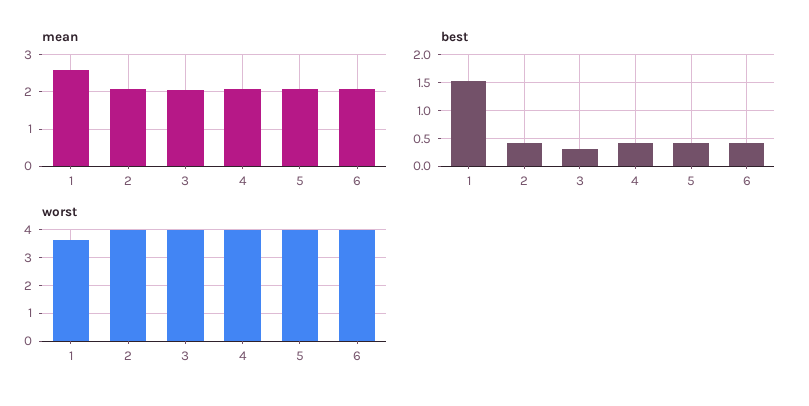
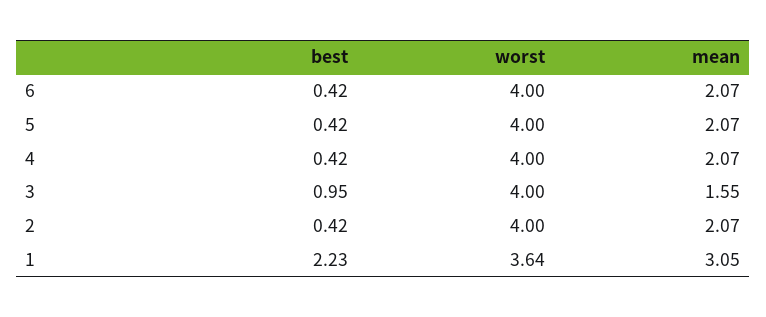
mean, 1: 2.6 -> 3.05
mean, 3: 2 -> 1.55
best, 1: 1.5 -> 2.23
best, 3: 0.25 -> 0.95

